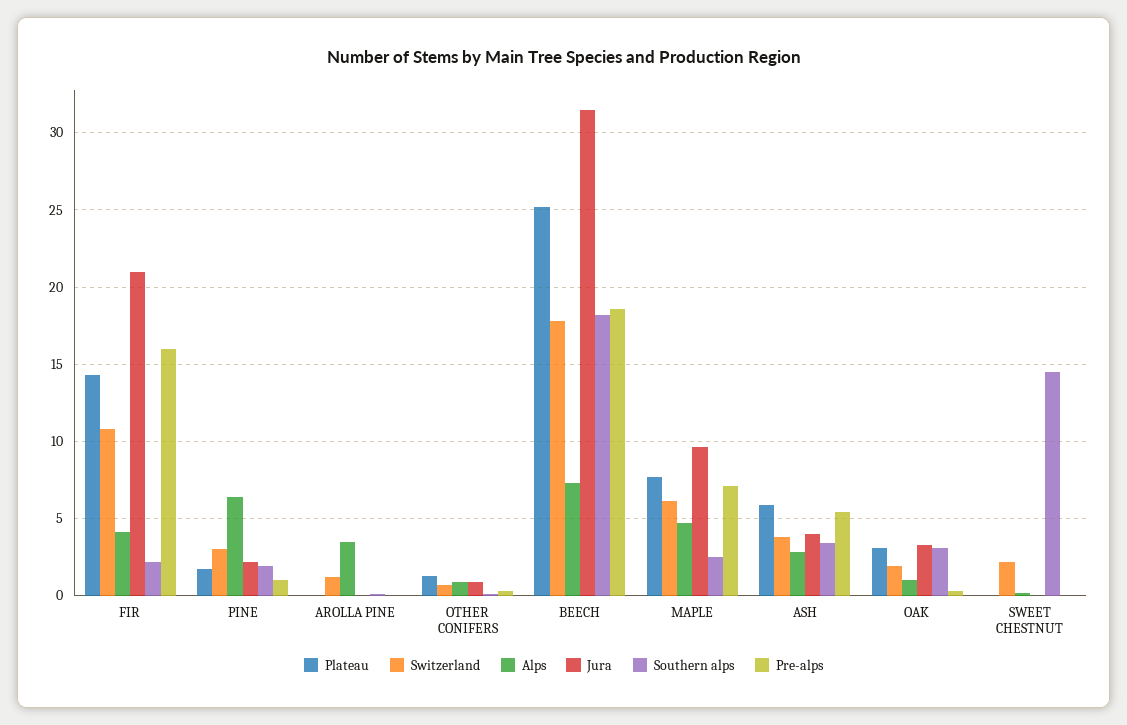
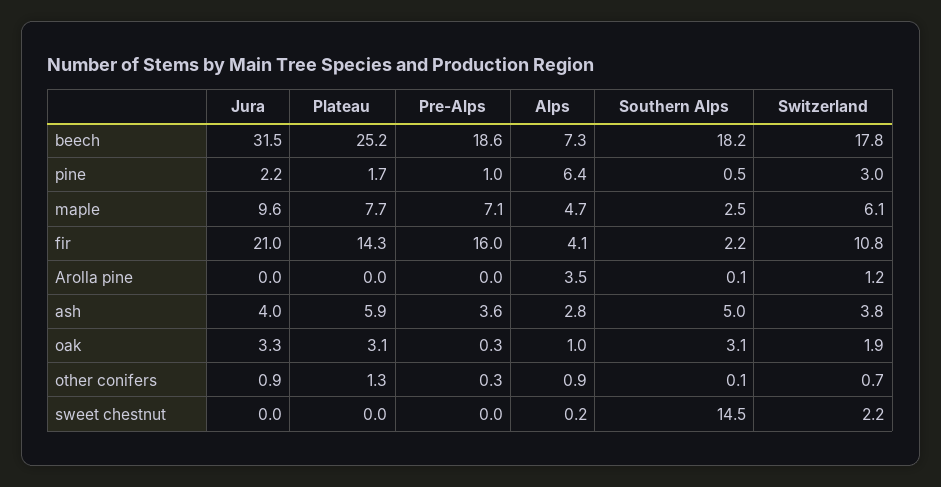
Southern alps, PINE: 2 -> 0.5
Southern alps, ASH: 3.5 -> 5
Pre-alps, ASH: 5.5 -> 3.6

